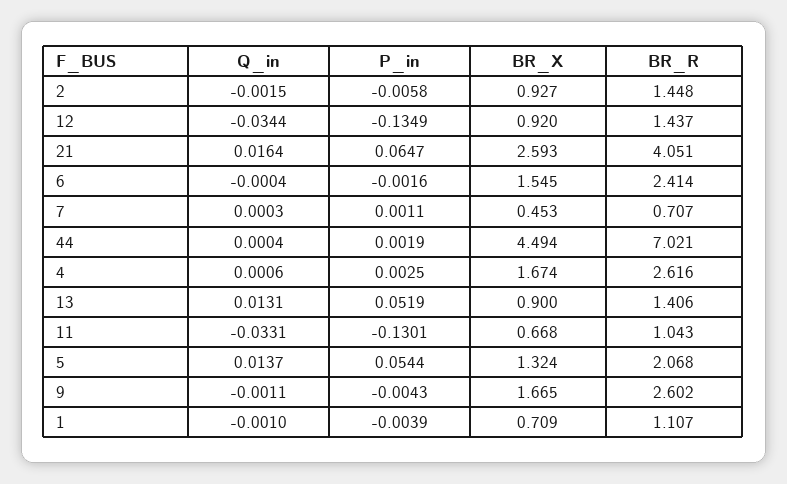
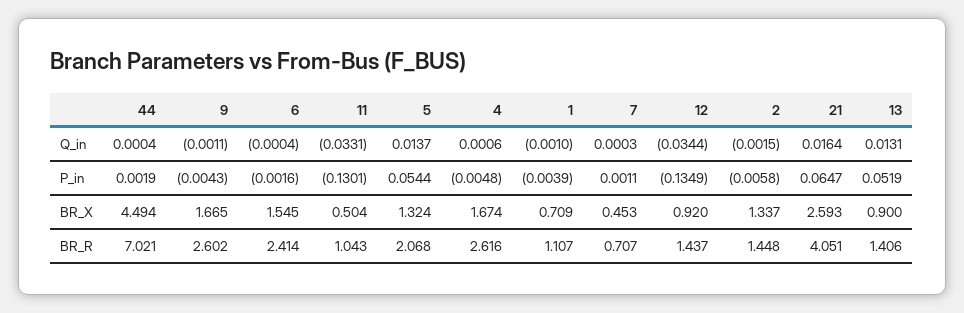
BR_X, 2: 0.927 -> 1.337
P_in, 4: 0.0025 -> -0.0048
BR_X, 11: 0.668 -> 0.504

